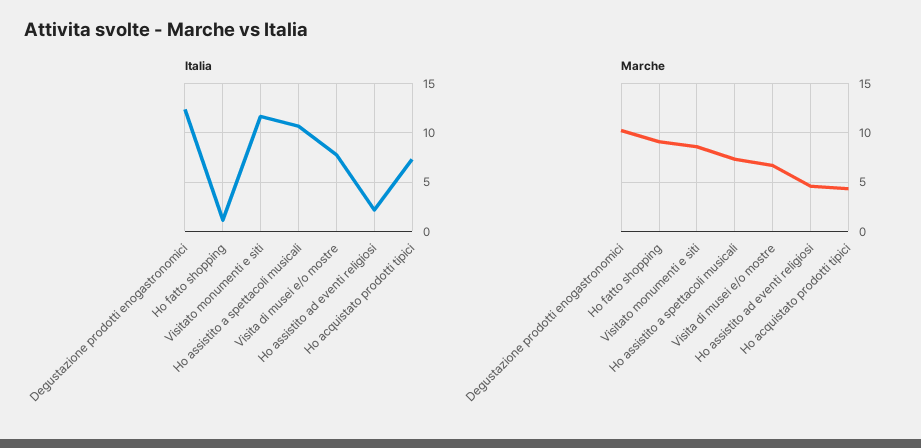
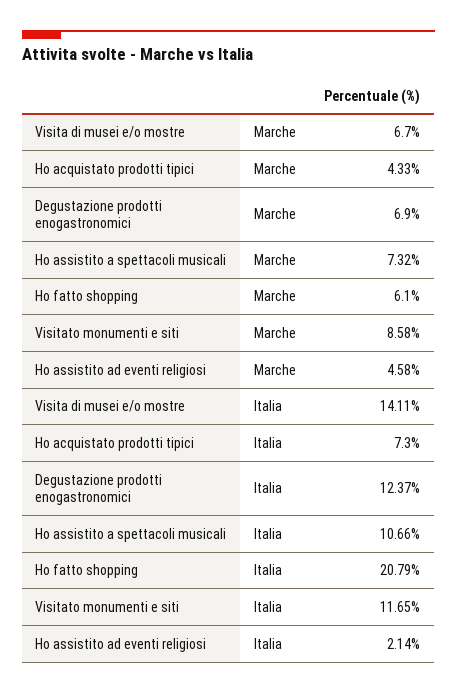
Italia, Ho fatto shopping: 1 -> 20.79
Italia, Visita di musei e/o mostre: 8 -> 14.11
Marche, Degustazione prodotti enogastronomici: 10 -> 6.9
Marche, Ho fatto shopping: 9 -> 6.1

